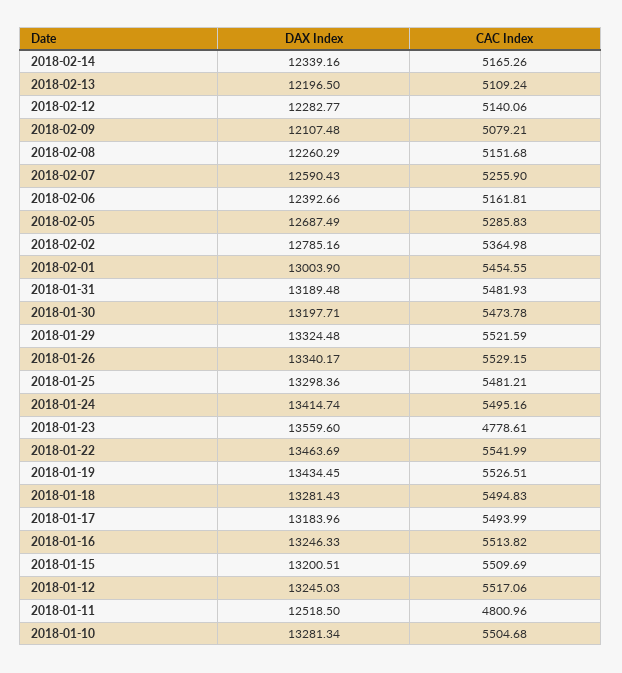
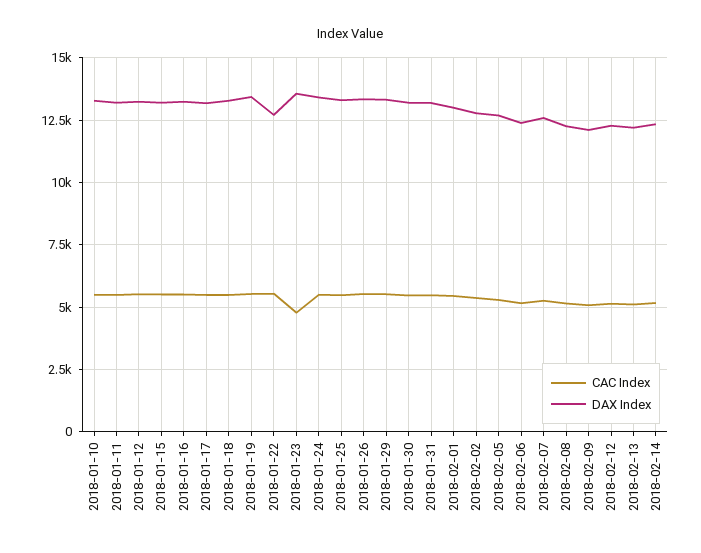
DAX Index, 2018-01-22: 13463.69 -> 12750
DAX Index, 2018-01-11: 12518.5 -> 13250
CAC Index, 2018-01-11: 4800.96 -> 5500

